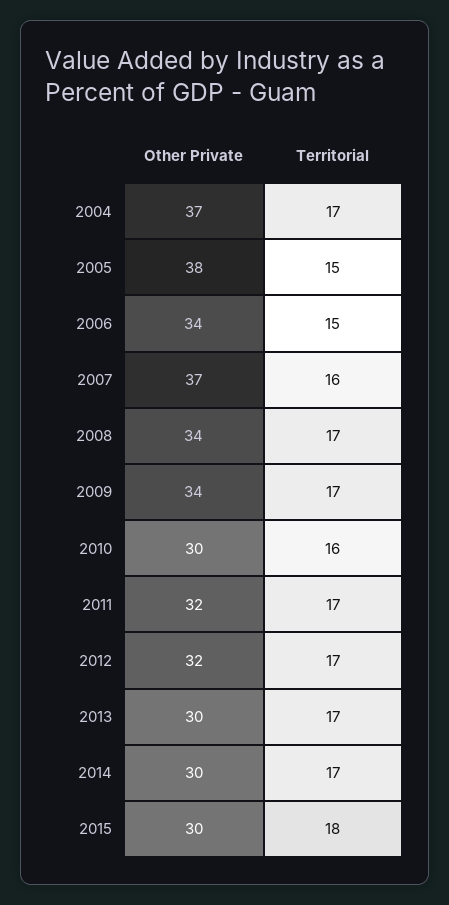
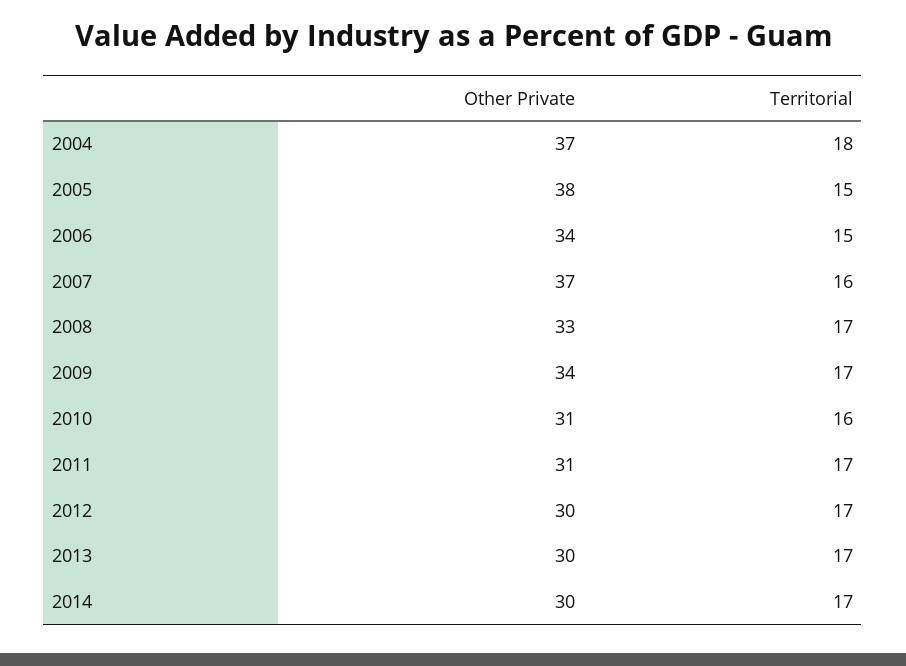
Territorial, 2004: 17 -> 18
Other Private, 2008: 34 -> 33
Other Private, 2010: 30 -> 31
Other Private, 2011: 32 -> 31
Other Private, 2012: 32 -> 30
Other Private, 2015: 30 -> none
Territorial, 2015: 18 -> none

